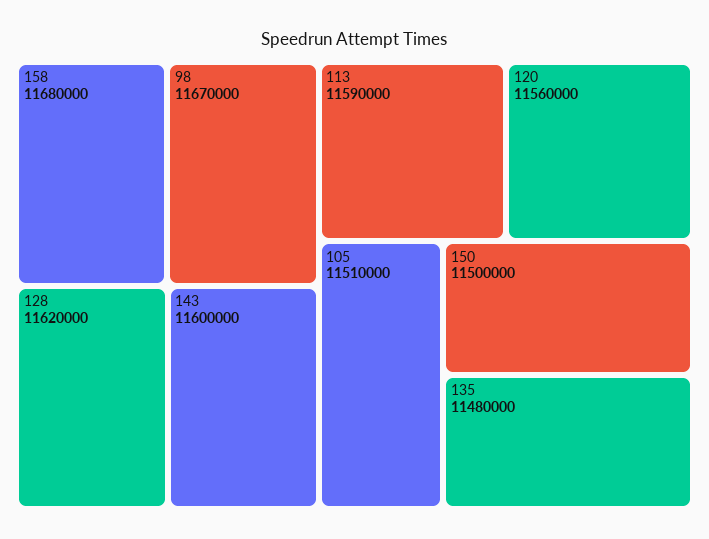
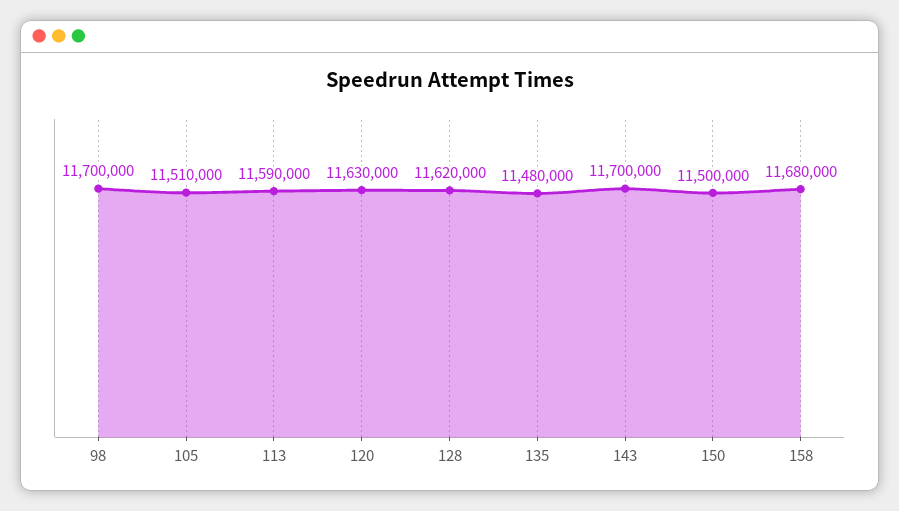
98: 11670000 -> 11700000
143: 11600000 -> 11700000
120: 11560000 -> 11630000

